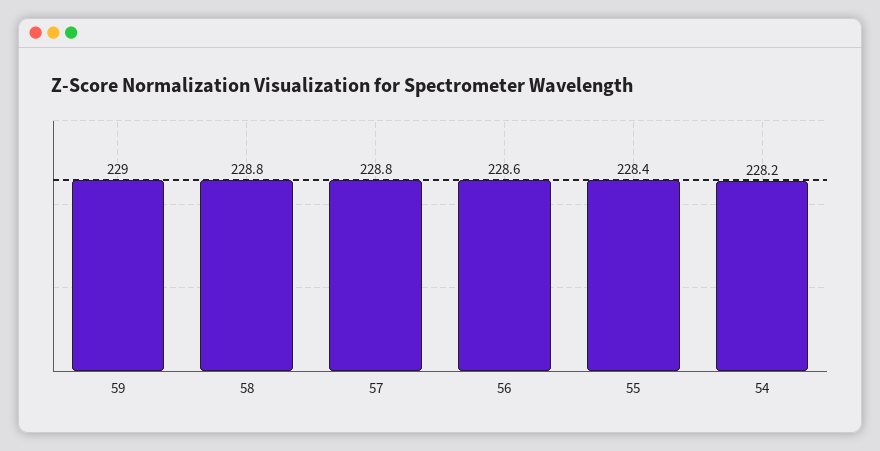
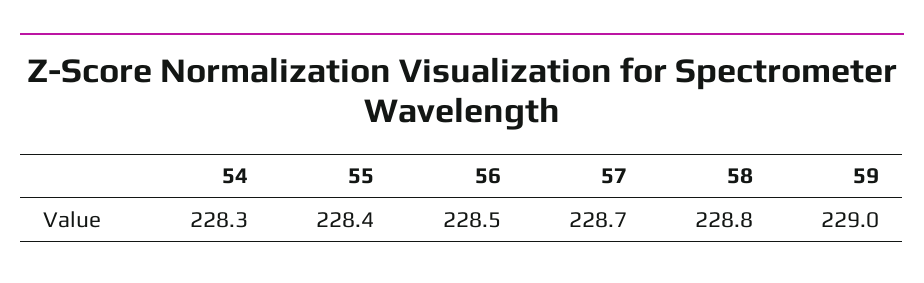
57: 228.8 -> 228.7
56: 228.6 -> 228.5
54: 228.2 -> 228.3

